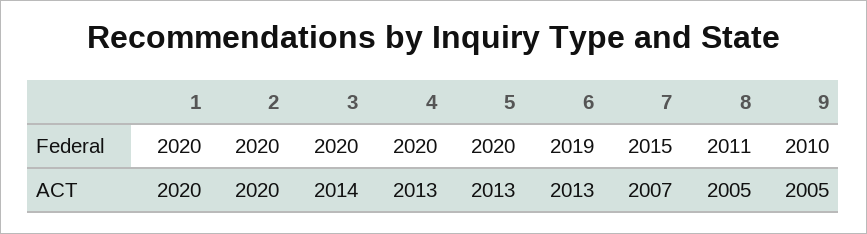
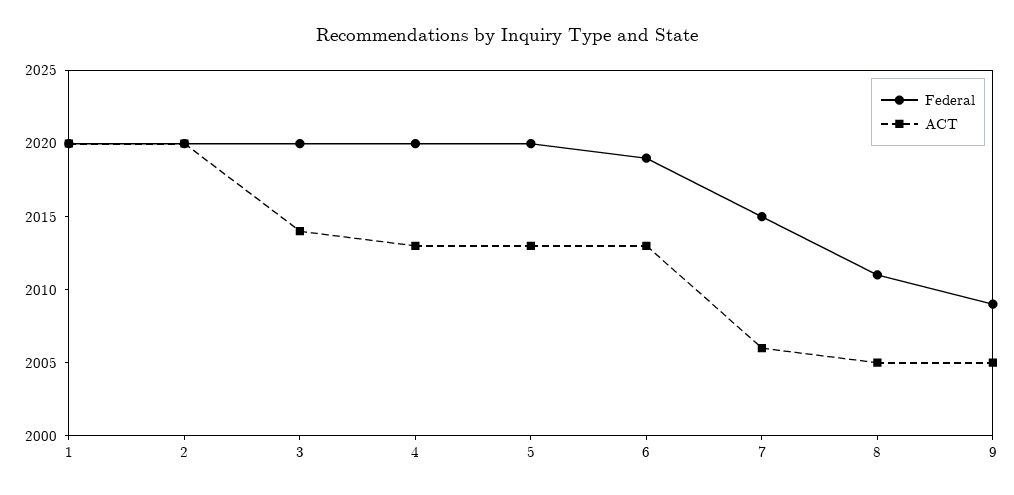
Federal, 9: 2010 -> 2009
ACT, 7: 2007 -> 2006

